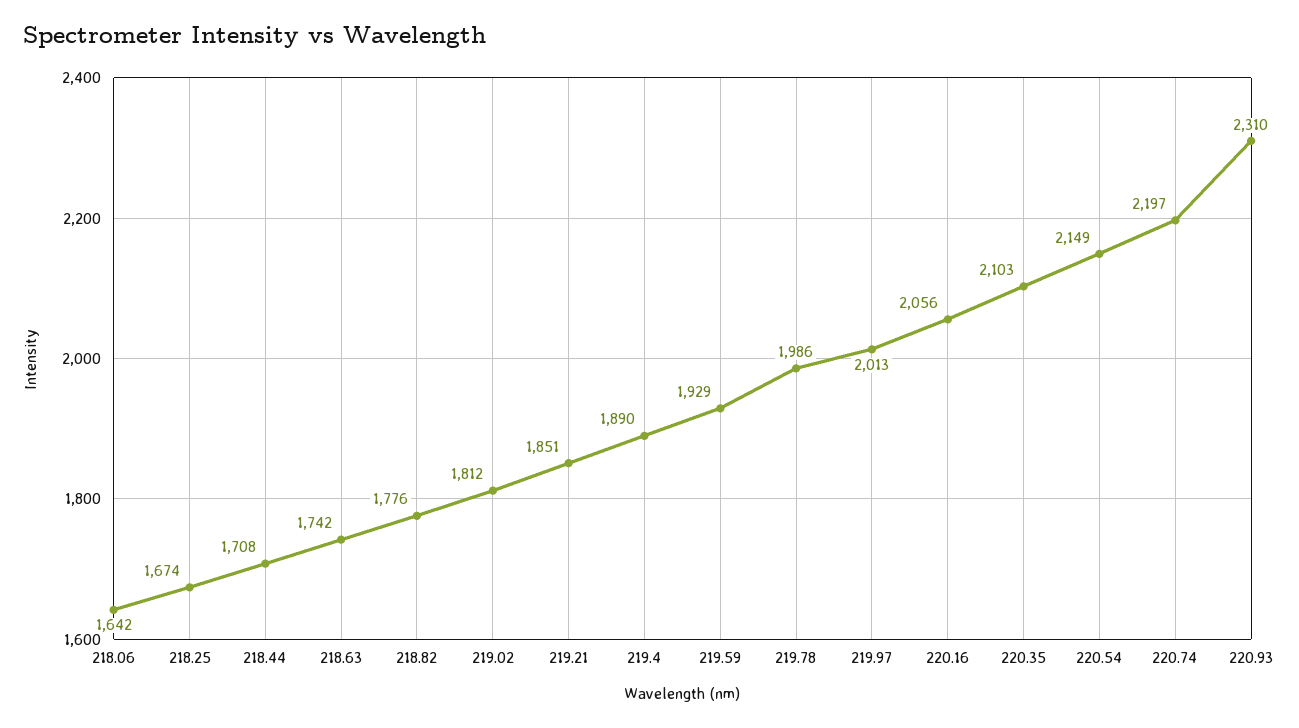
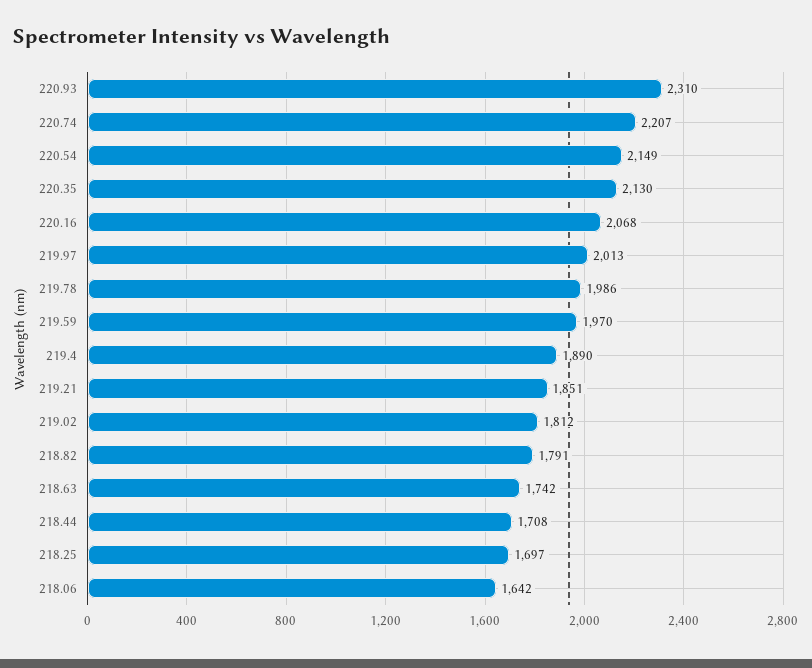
218.25: 1674 -> 1697
218.82: 1776 -> 1791
219.59: 1929 -> 1970
220.16: 2056 -> 2068
220.35: 2103 -> 2130
220.74: 2197 -> 2207

